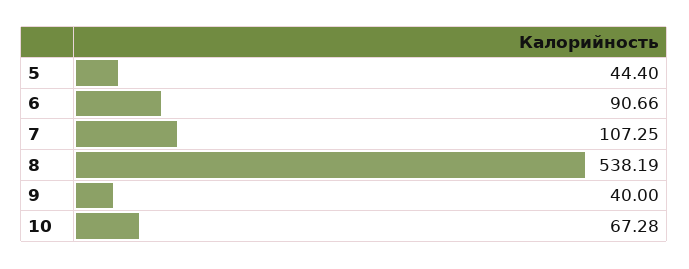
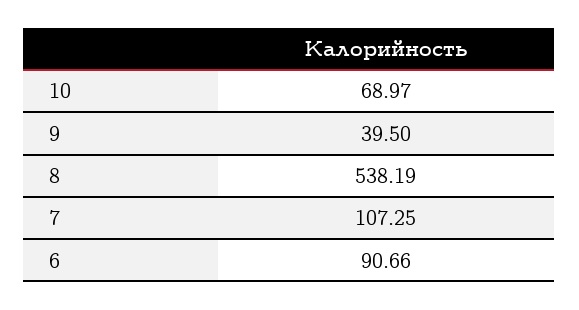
5: 44.4 -> none
9: 40 -> 39.5
10: 67.28 -> 68.97

